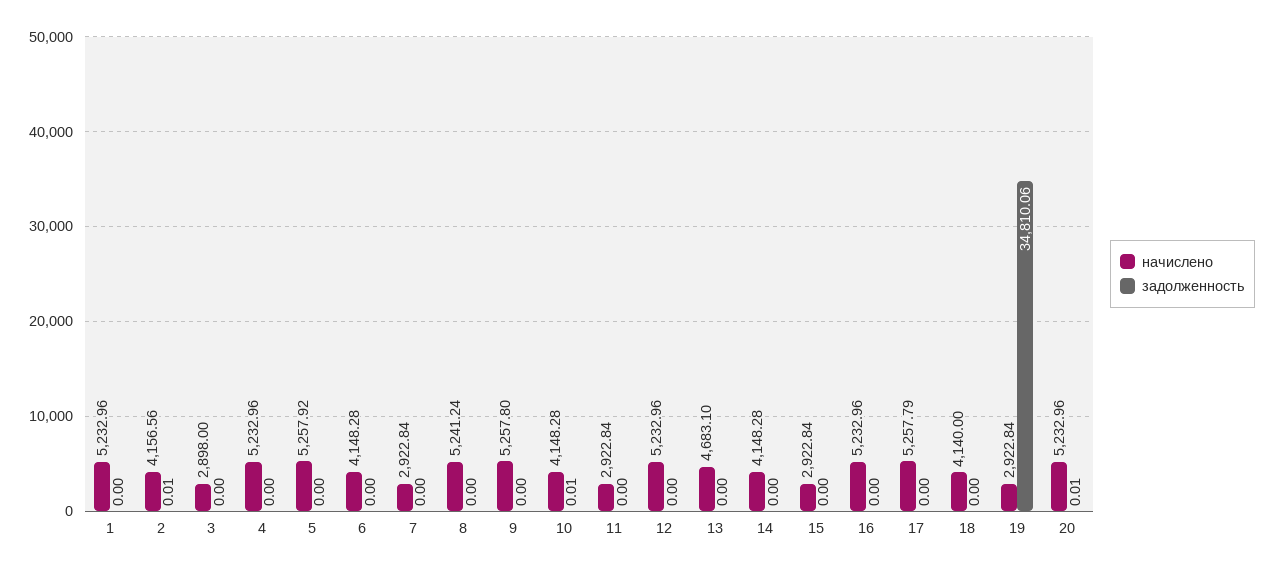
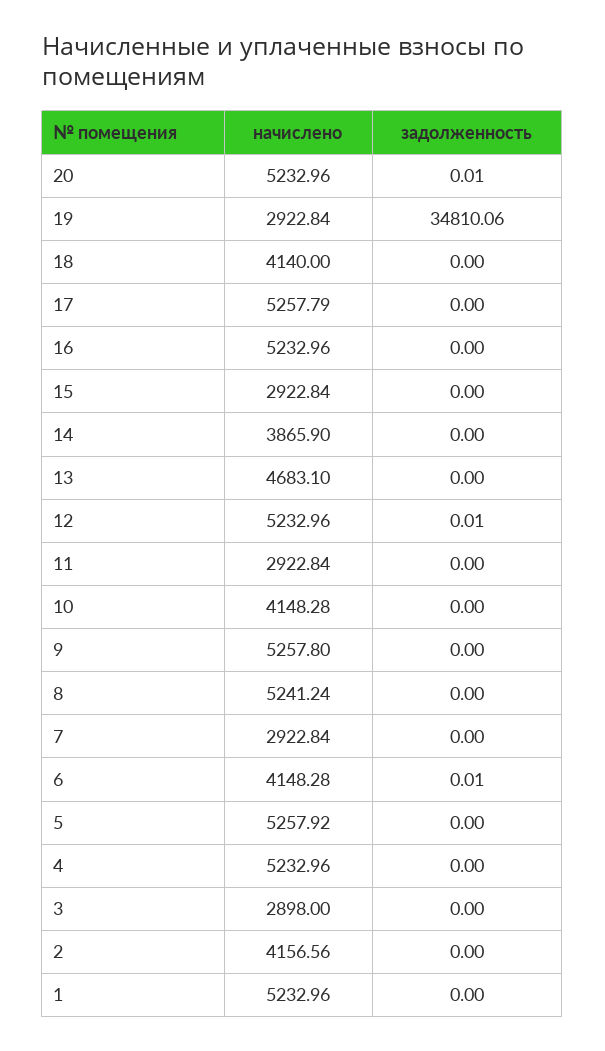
задолженность, 2: 0.01 -> 0
задолженность, 6: 0 -> 0.01
задолженность, 10: 0.01 -> 0
задолженность, 12: 0 -> 0.01
начислено, 14: 4148.28 -> 3865.9

